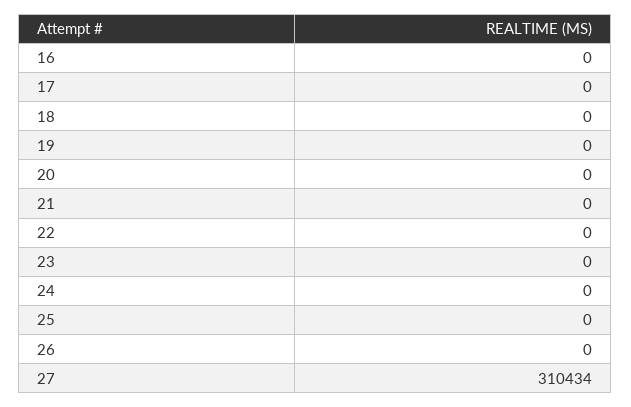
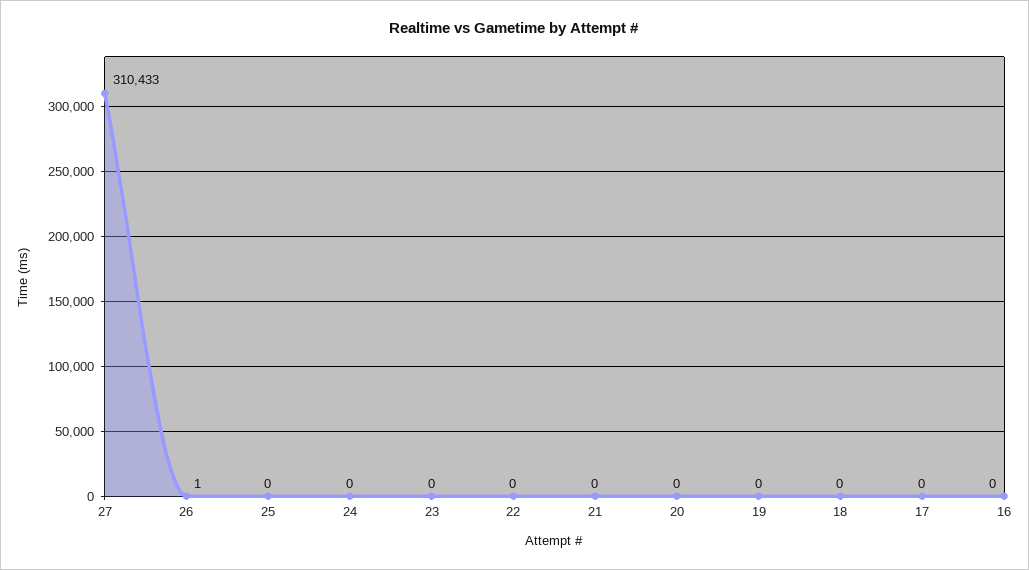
26: 0 -> 1
27: 310434 -> 310433

